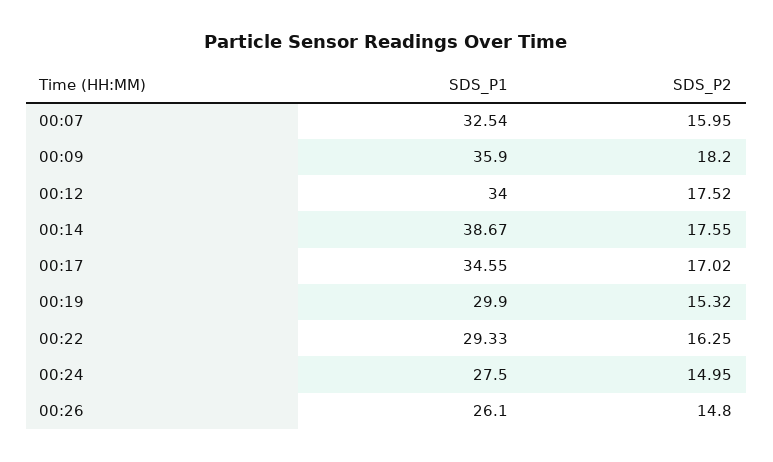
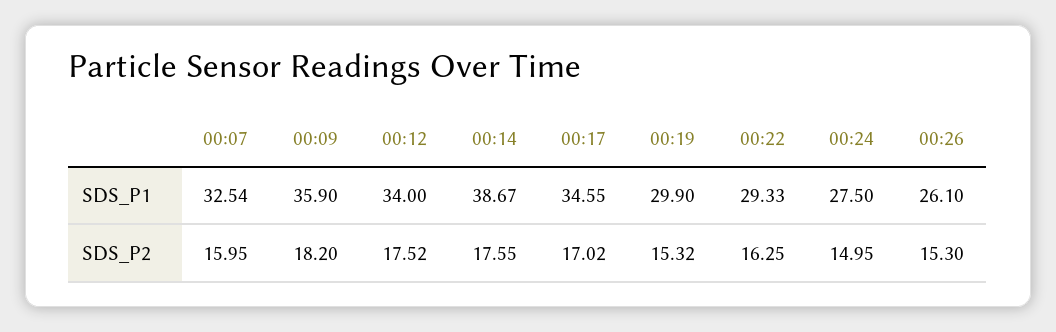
SDS_P2, 00:26: 14.8 -> 15.3

